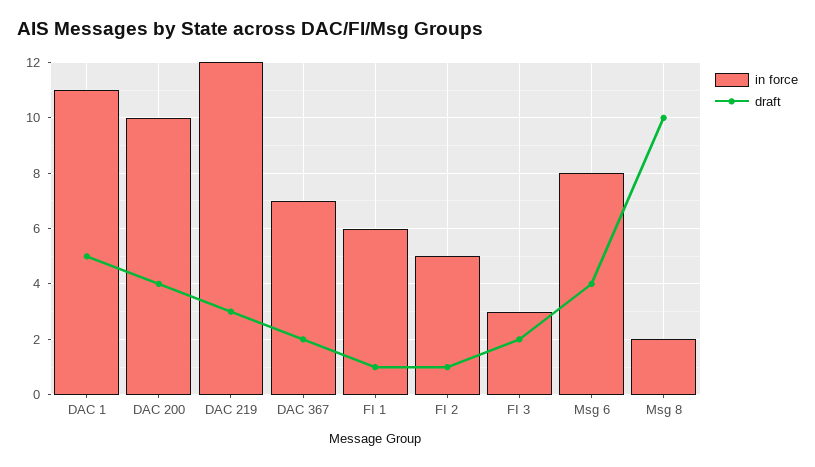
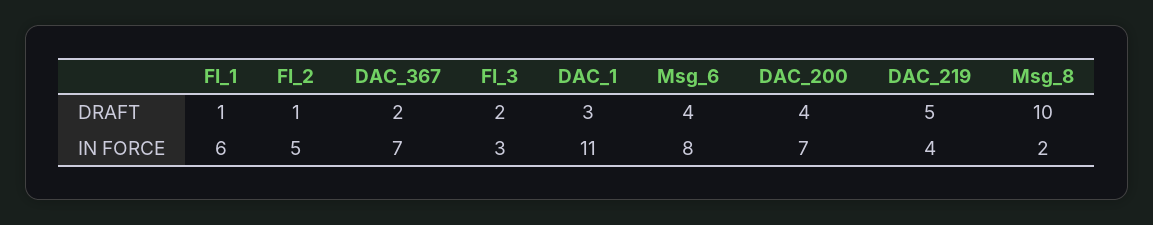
draft, DAC 1: 5 -> 3
in force, DAC 200: 10 -> 7
in force, DAC 219: 12 -> 4
draft, DAC 219: 3 -> 5

